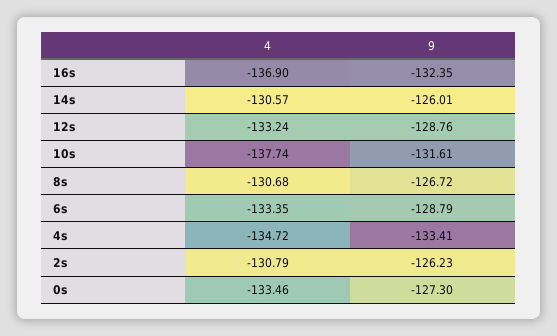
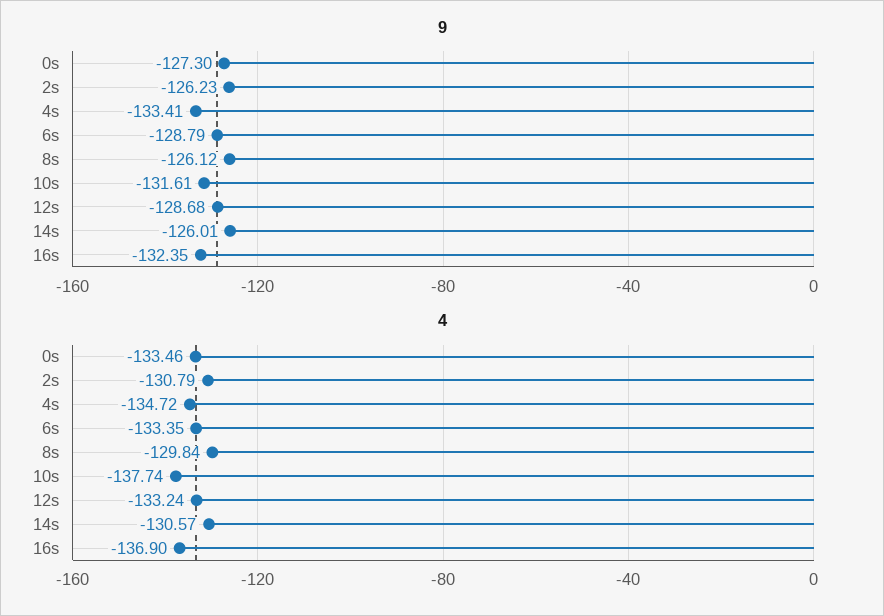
9, 12s: -128.76 -> -128.68
4, 8s: -130.68 -> -129.84
9, 8s: -126.72 -> -126.12

